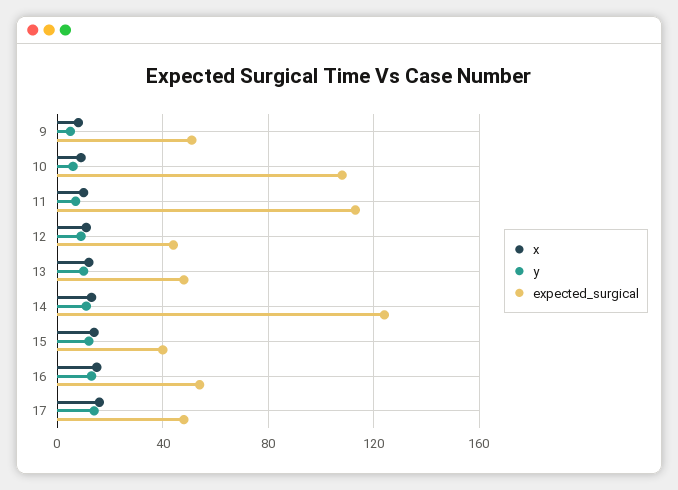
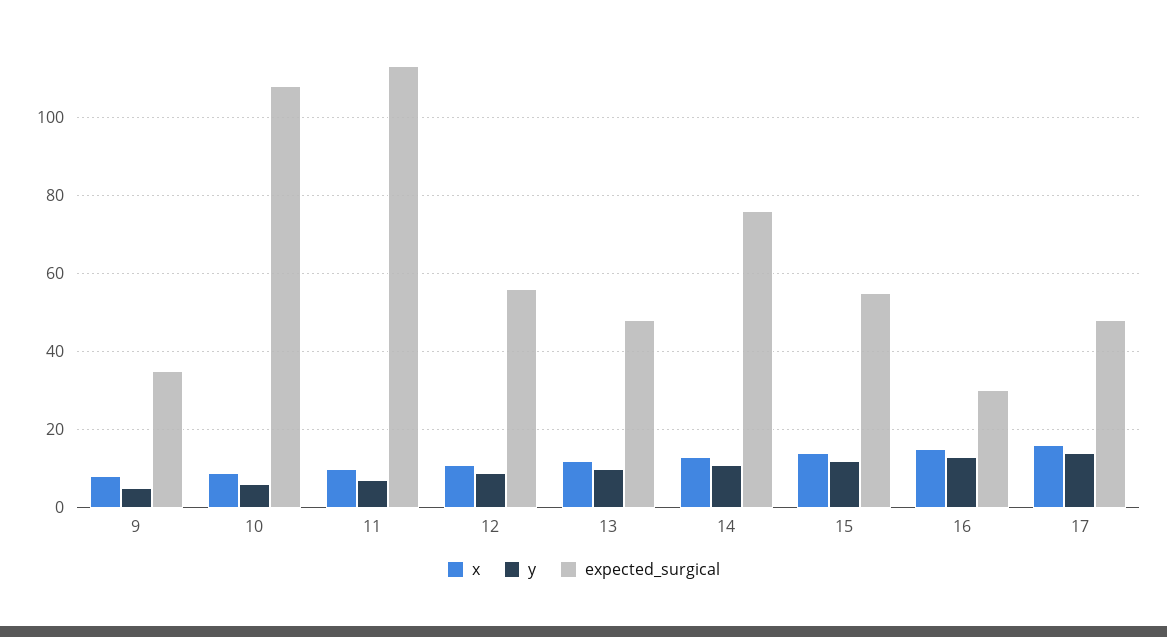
expected_surgical, 9: 50 -> 35
expected_surgical, 12: 45 -> 55
expected_surgical, 14: 125 -> 75
expected_surgical, 15: 40 -> 55
expected_surgical, 16: 55 -> 30

